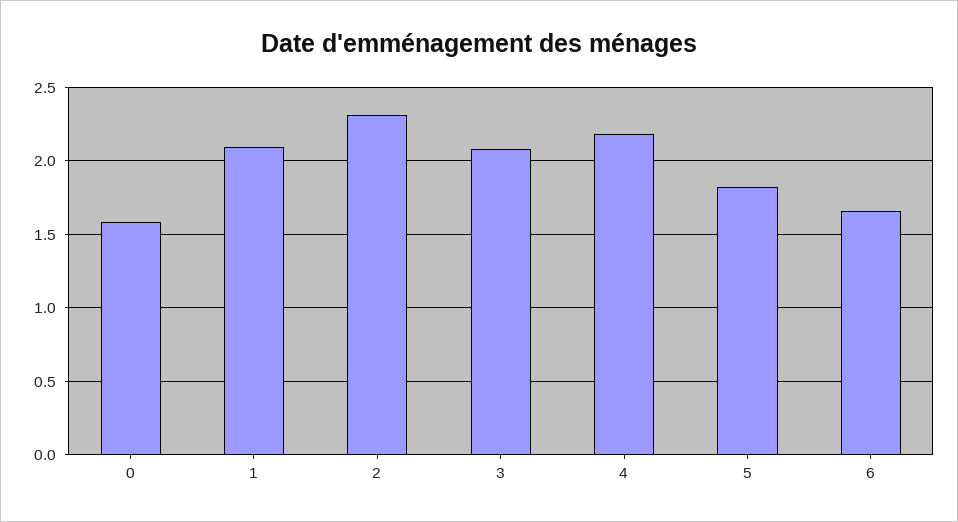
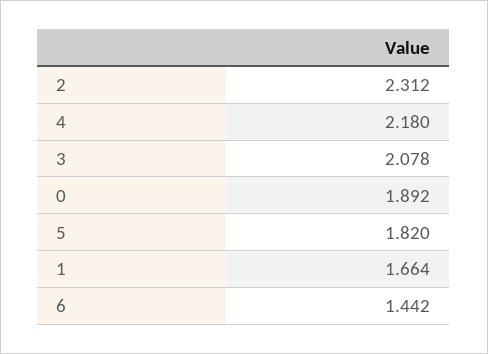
0: 1.6 -> 1.892
1: 2.1 -> 1.664
6: 1.65 -> 1.442

